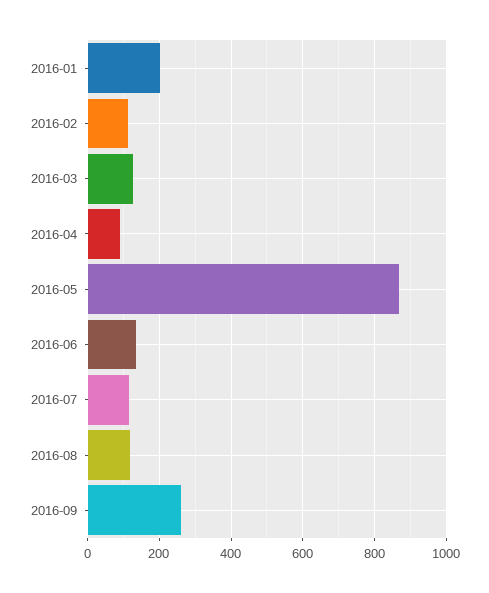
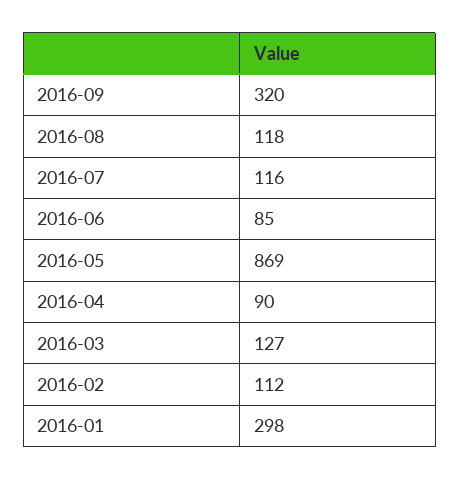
2016-01: 200 -> 298
2016-06: 140 -> 85
2016-09: 260 -> 320

